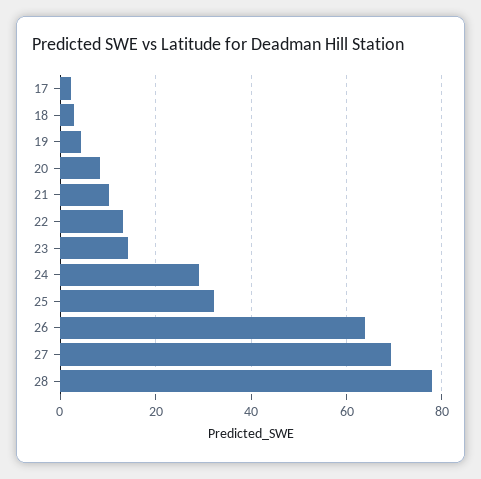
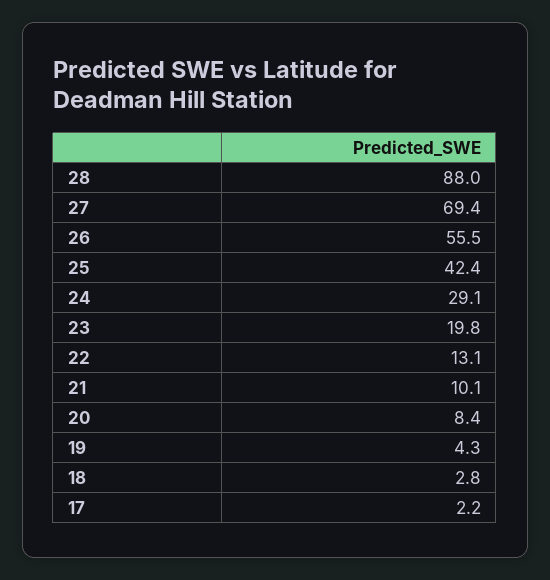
23: 14 -> 19.8
25: 32 -> 42.4
26: 64 -> 55.5
28: 78 -> 88

